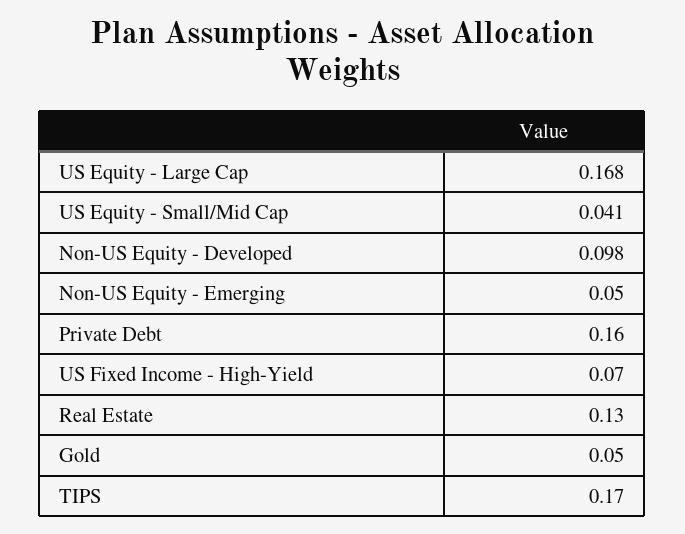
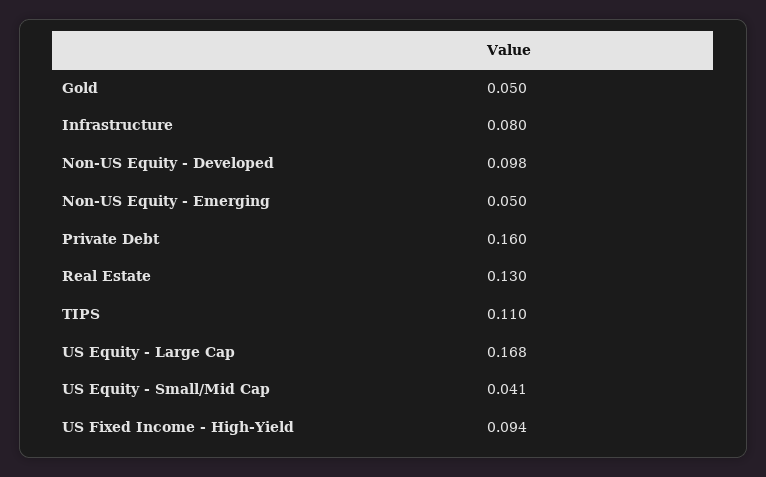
US Fixed Income - High-Yield: 0.07 -> 0.094
TIPS: 0.17 -> 0.11
Infrastructure: none -> 0.08

